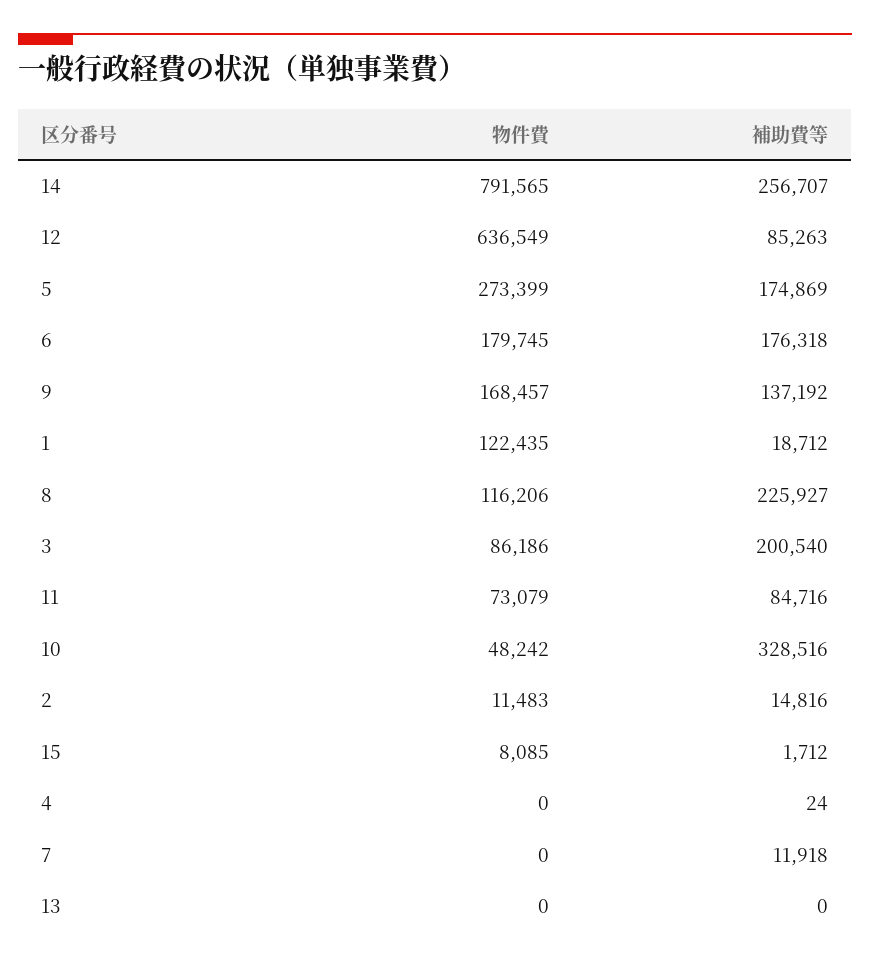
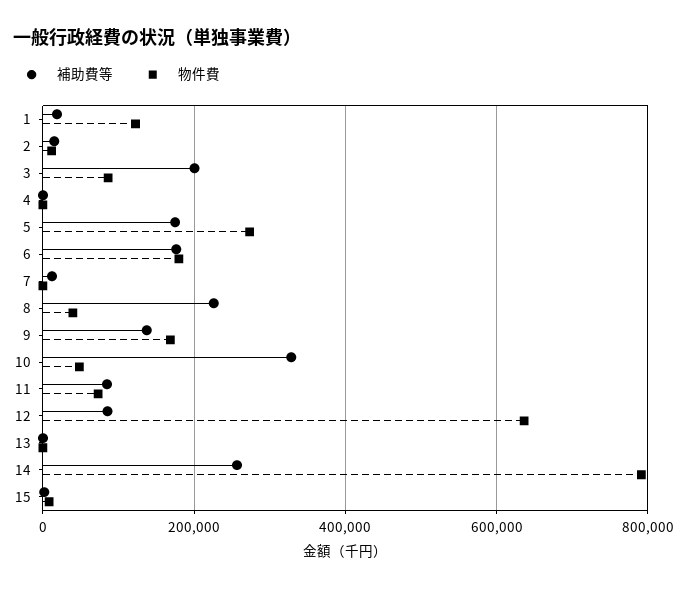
物件費, 8: 116206 -> 40000

